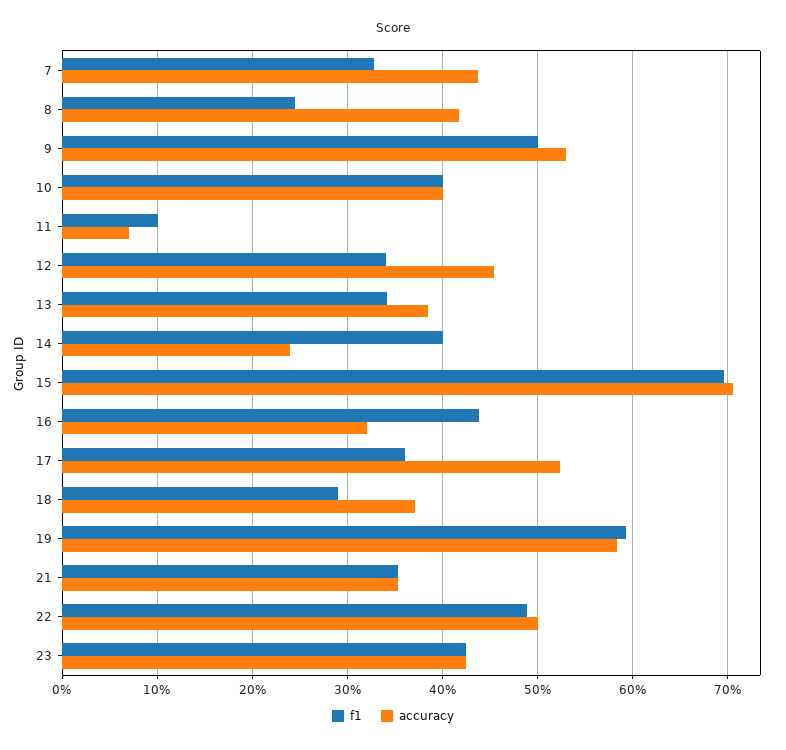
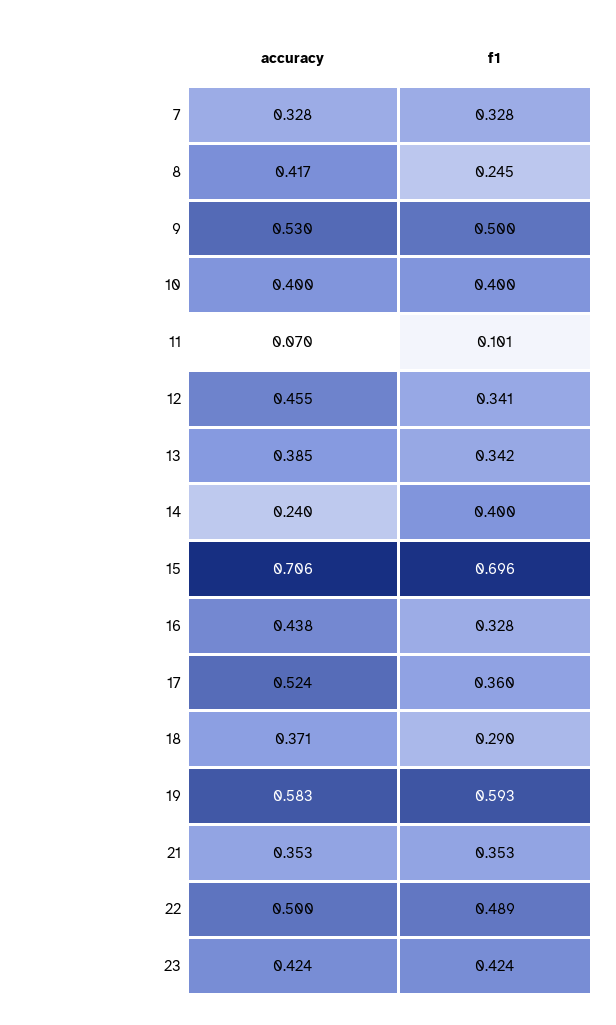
accuracy, 7: 0.44 -> 0.328
f1, 16: 0.44 -> 0.328
accuracy, 16: 0.32 -> 0.438

